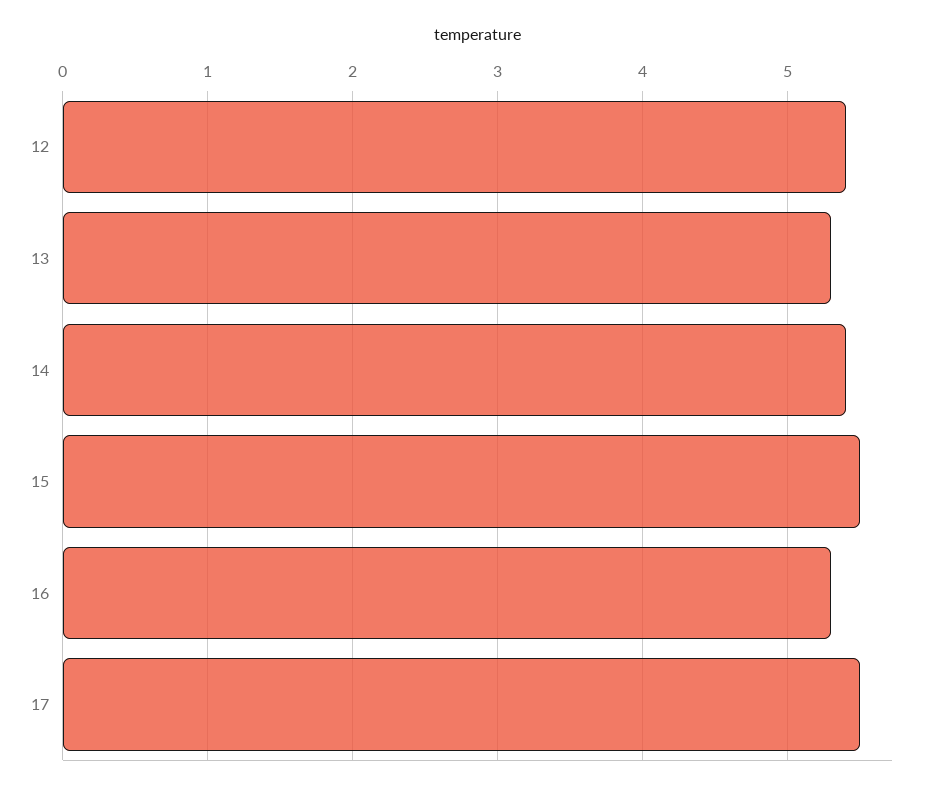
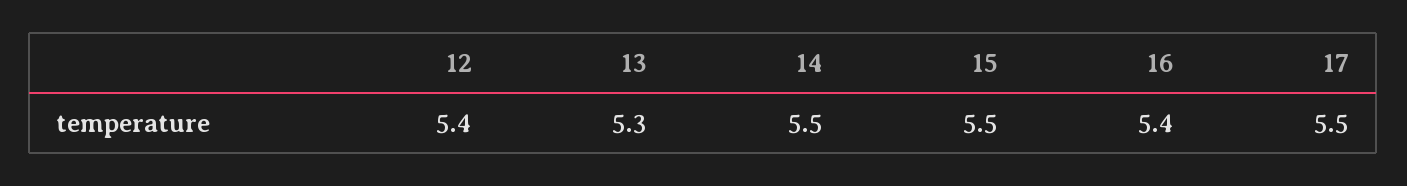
14: 5.4 -> 5.5
16: 5.3 -> 5.4

